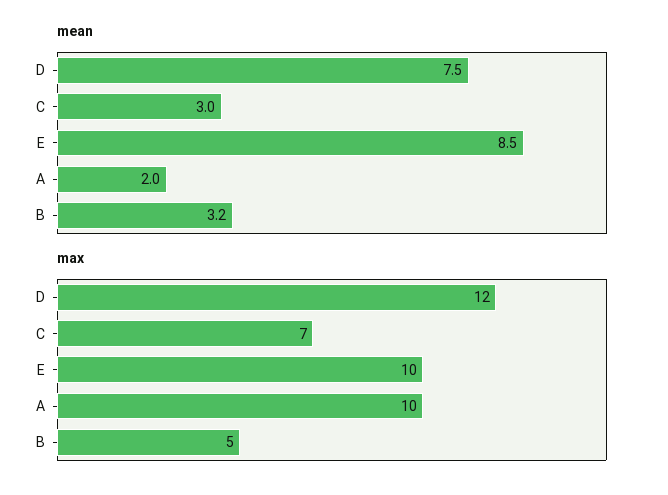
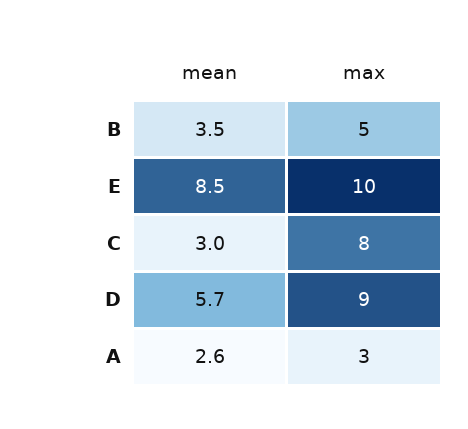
mean, D: 7.5 -> 5.7
mean, A: 2 -> 2.6
mean, B: 3.2 -> 3.5
max, D: 12 -> 9
max, C: 7 -> 8
max, A: 10 -> 3

